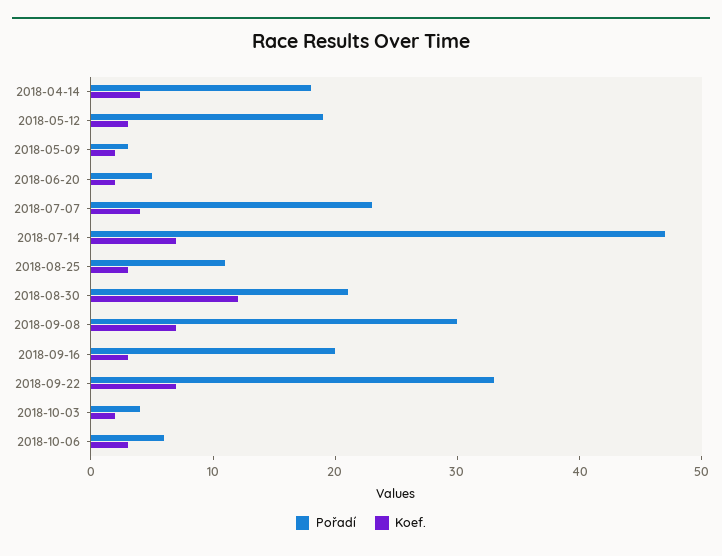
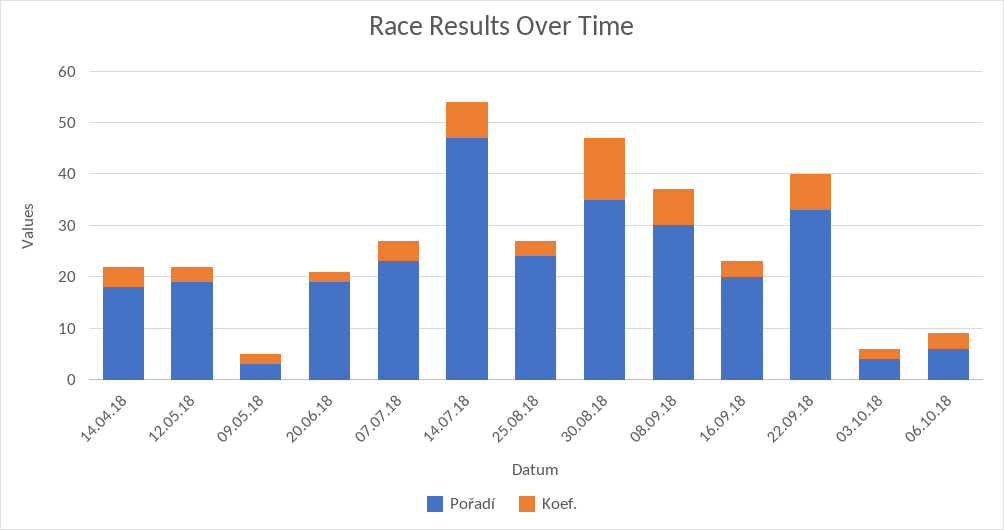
Pořadí, 2018-06-20: 5 -> 20
Pořadí, 2018-08-25: 11 -> 25
Pořadí, 2018-08-30: 21 -> 35

